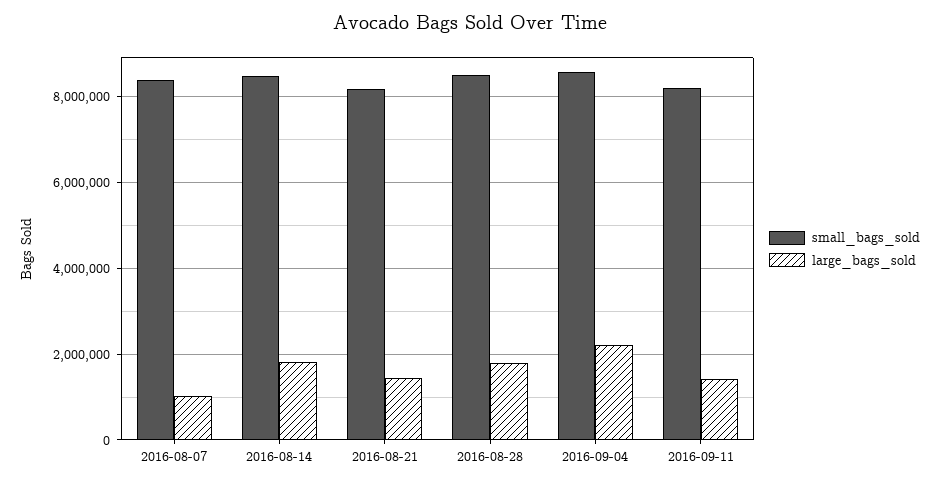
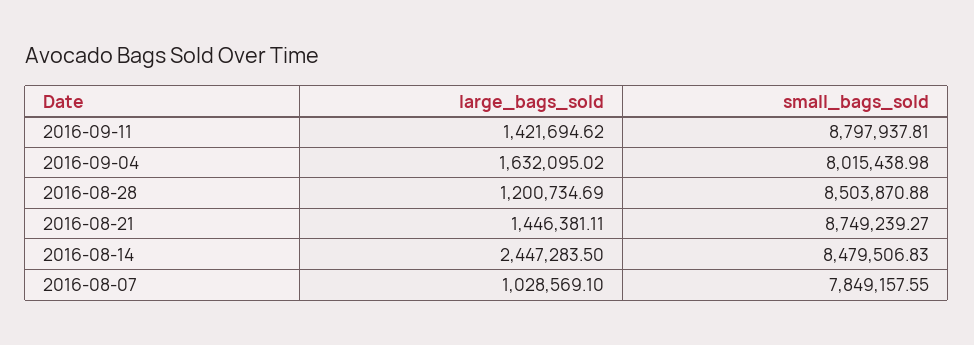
small_bags_sold, 2016-08-07: 8400000 -> 7849157.55
large_bags_sold, 2016-08-14: 1800000 -> 2447283.5
small_bags_sold, 2016-08-21: 8200000 -> 8749239.27
large_bags_sold, 2016-08-28: 1800000 -> 1200734.69
small_bags_sold, 2016-09-04: 8600000 -> 8015438.98
large_bags_sold, 2016-09-04: 2200000 -> 1632095.02
small_bags_sold, 2016-09-11: 8200000 -> 8797937.81

